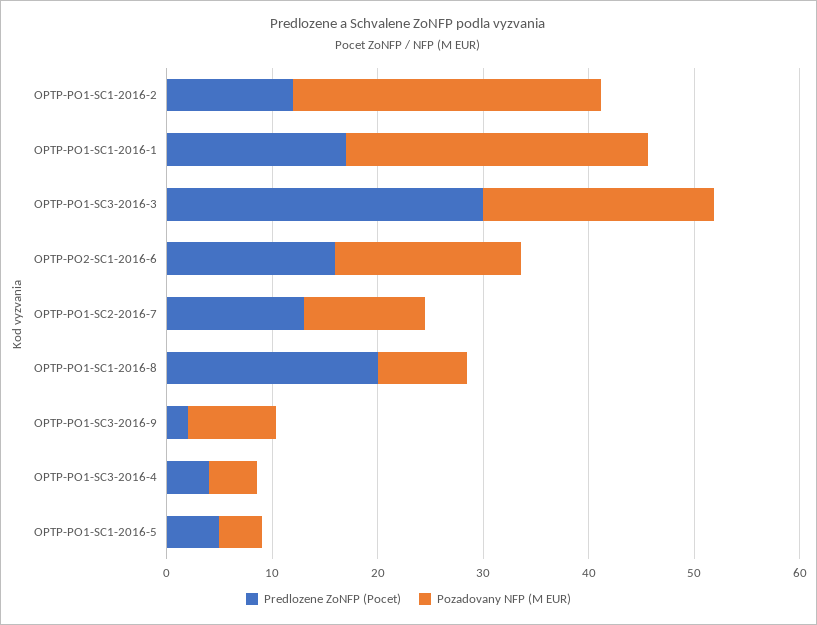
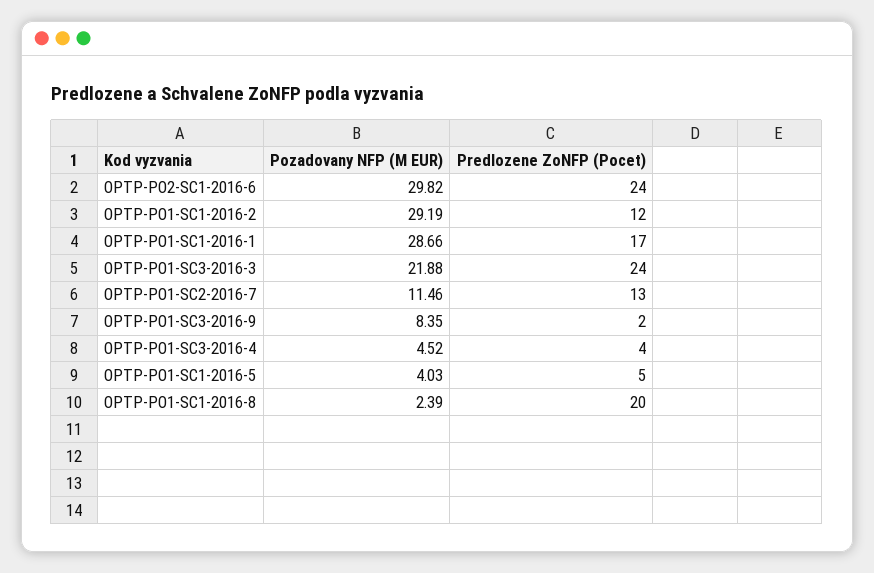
Predlozene ZoNFP (Pocet), OPTP-PO1-SC3-2016-3: 30 -> 24
Predlozene ZoNFP (Pocet), OPTP-PO2-SC1-2016-6: 16 -> 24
Pozadovany NFP (M EUR), OPTP-PO2-SC1-2016-6: 18 -> 29.82
Pozadovany NFP (M EUR), OPTP-PO1-SC1-2016-8: 8 -> 2.39

